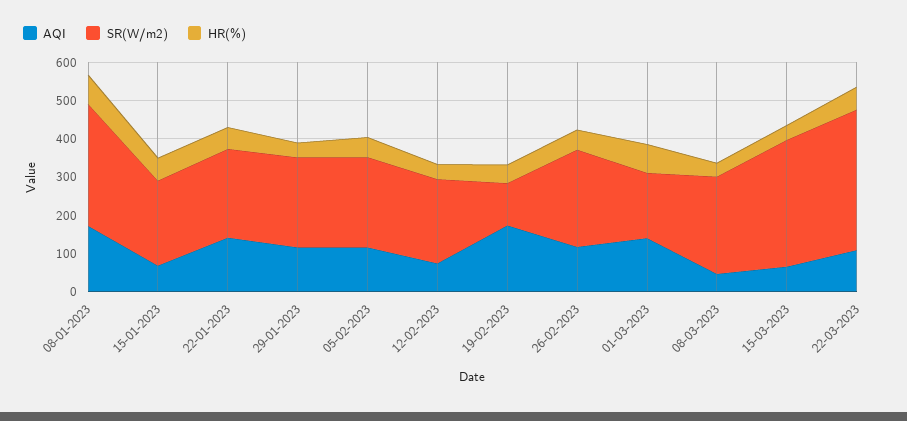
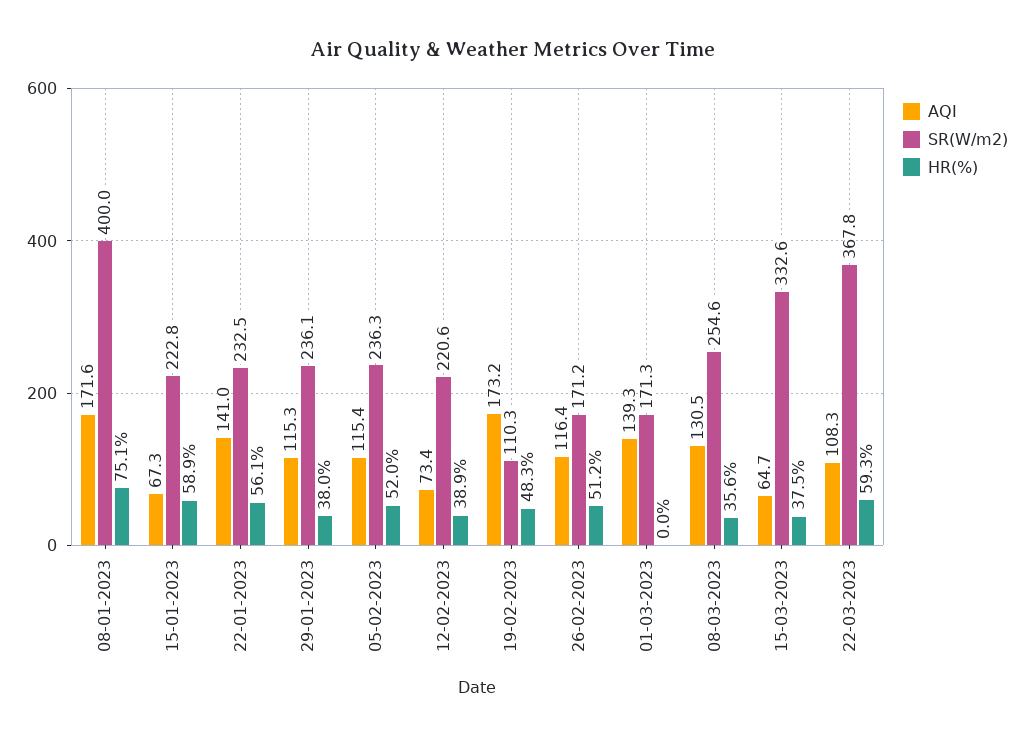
SR(W/m2), 08-01-2023: 325 -> 400
SR(W/m2), 26-02-2023: 250 -> 171.2
HR(%), 01-03-2023: 75 -> 0
AQI, 08-03-2023: 50 -> 130.5

